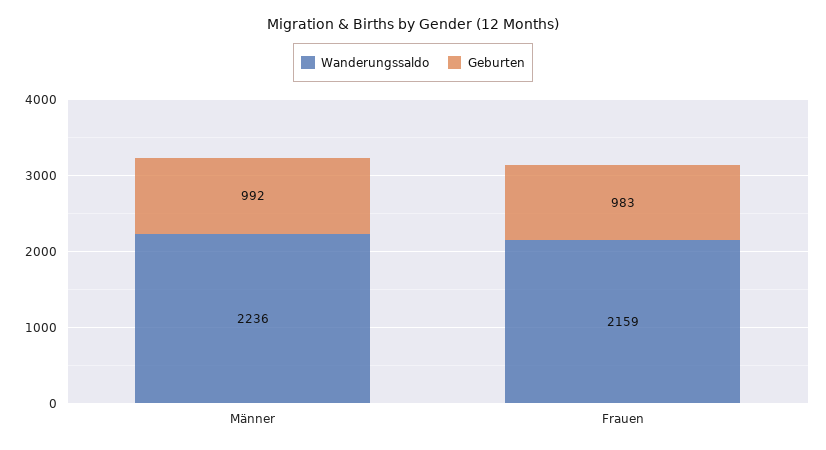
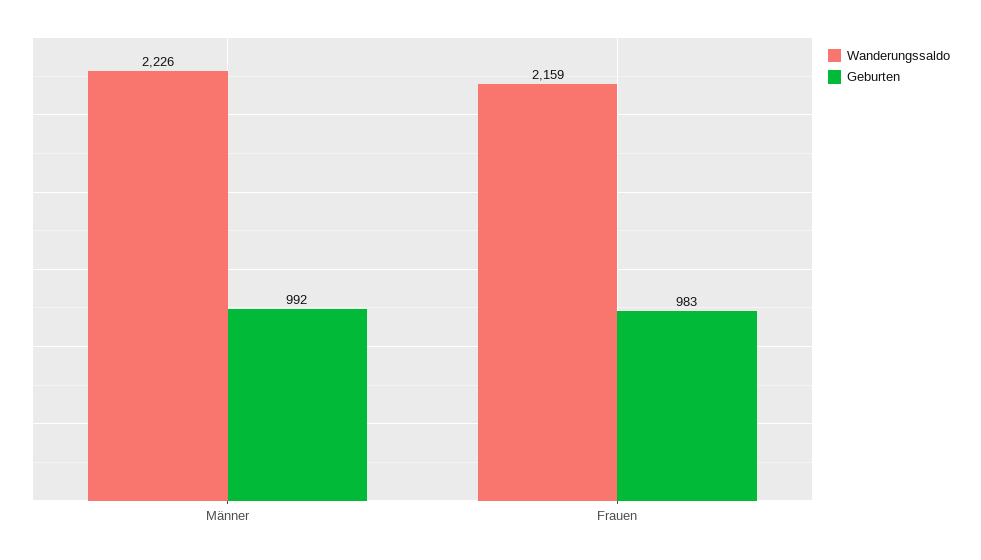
Wanderungssaldo, Männer: 2236 -> 2226

